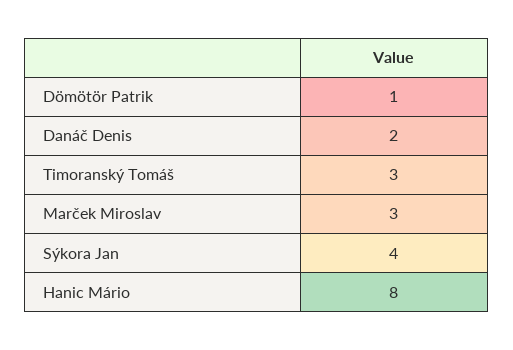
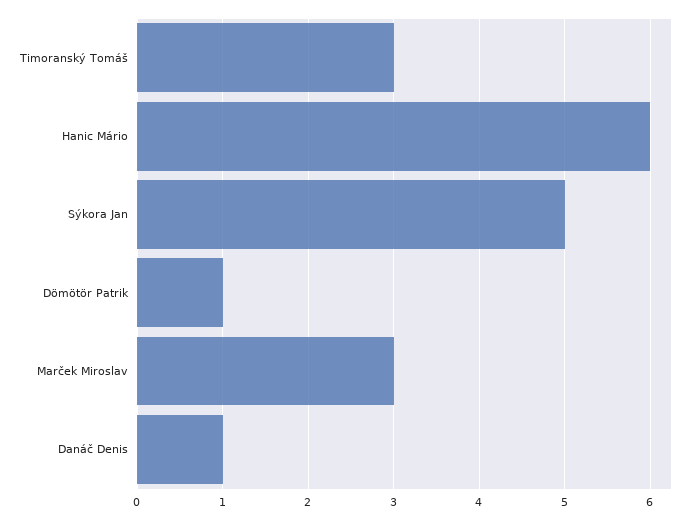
Danáč Denis: 2 -> 1
Sýkora Jan: 4 -> 5
Hanic Mário: 8 -> 6

